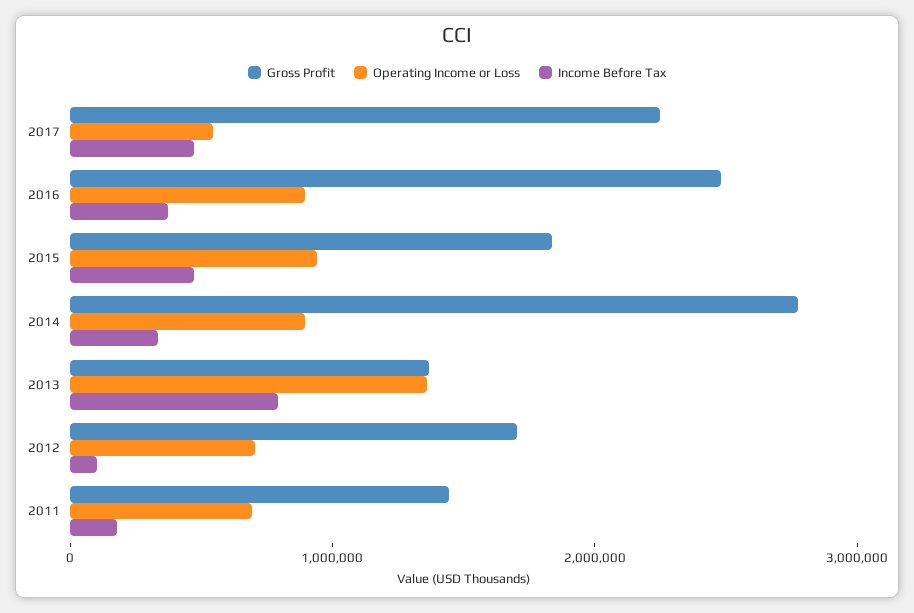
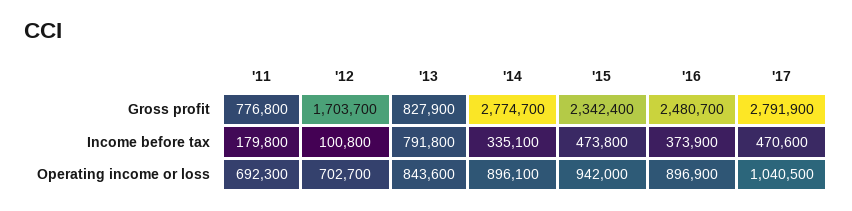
Gross Profit, 2017: 2200000 -> 2791900
Operating Income or Loss, 2017: 600000 -> 1040500
Gross Profit, 2015: 1800000 -> 2342400
Gross Profit, 2013: 1400000 -> 827900
Operating Income or Loss, 2013: 1400000 -> 843600
Gross Profit, 2011: 1400000 -> 776800

